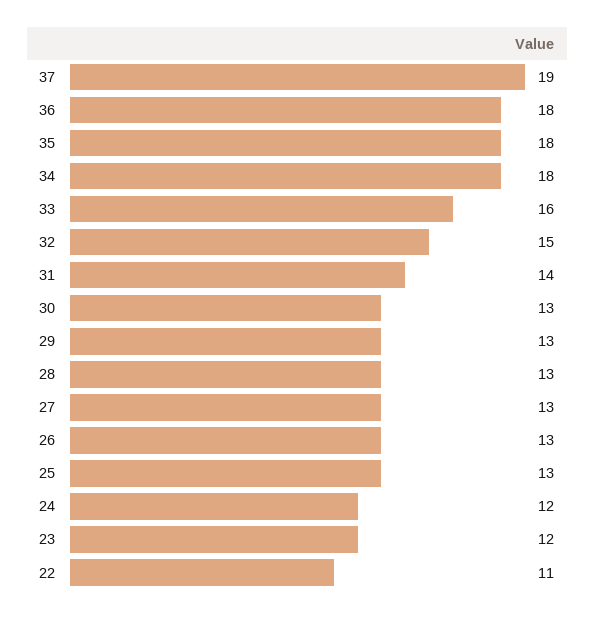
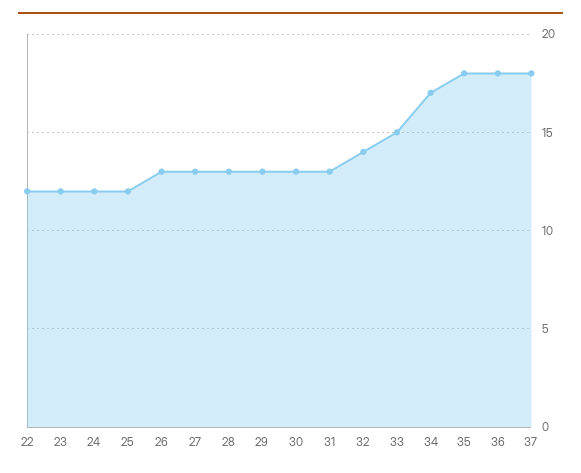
37: 19 -> 18
34: 18 -> 17
33: 16 -> 15
32: 15 -> 14
31: 14 -> 13
25: 13 -> 12
22: 11 -> 12

